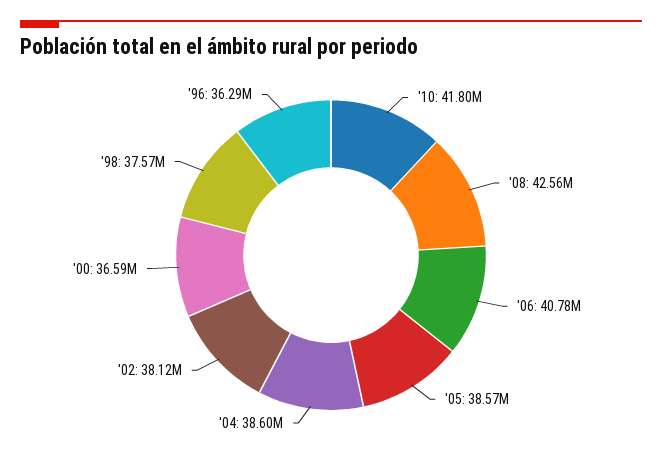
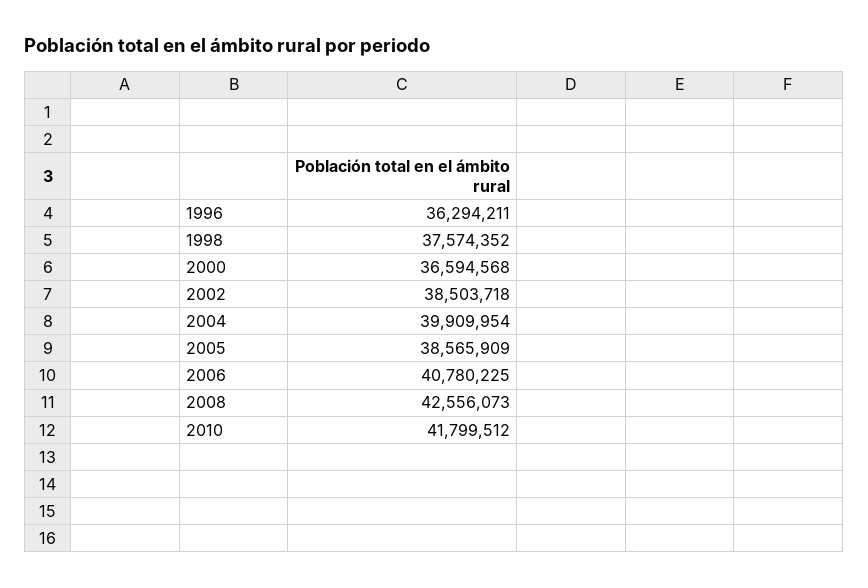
'04: 38600000 -> 39909954
'02: 38120000 -> 38503718

